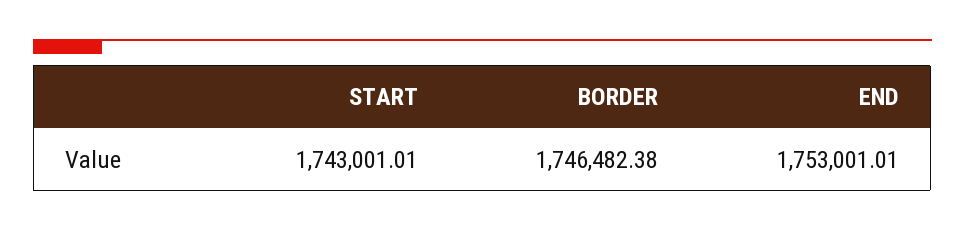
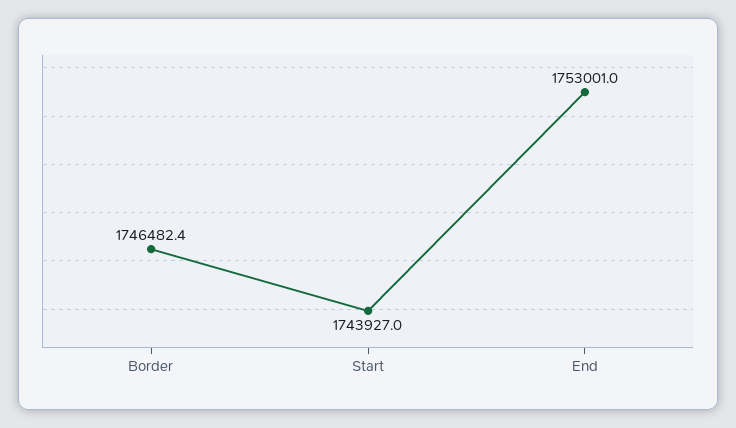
START: 1743001.01 -> 1743927

